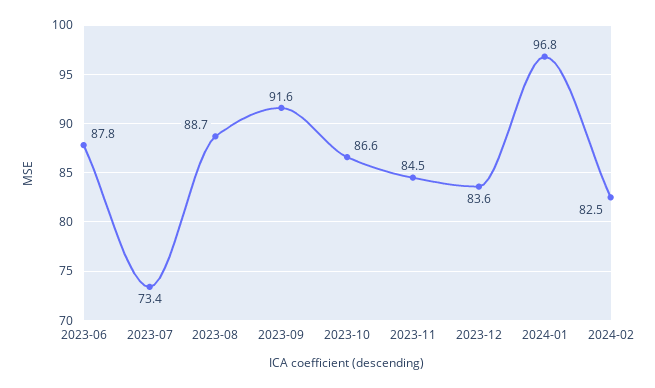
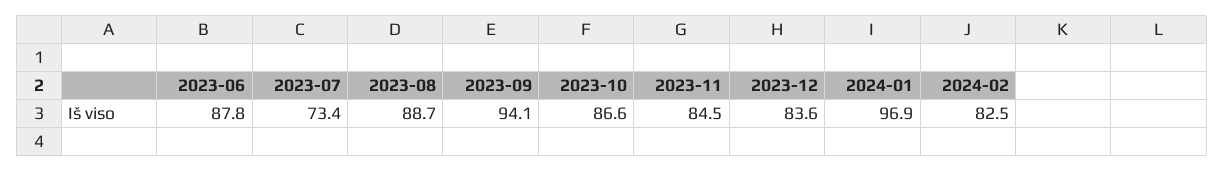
2023-09: 91.6 -> 94.1
2024-01: 96.8 -> 96.9

